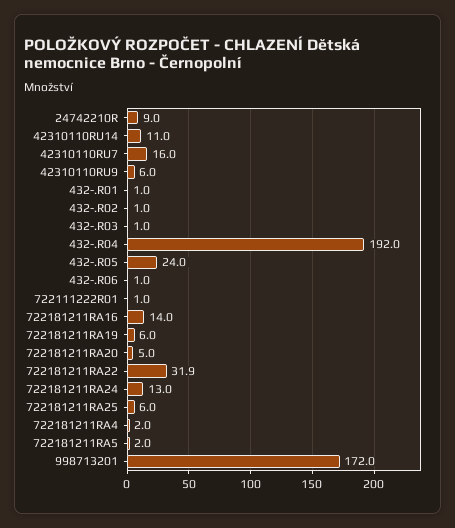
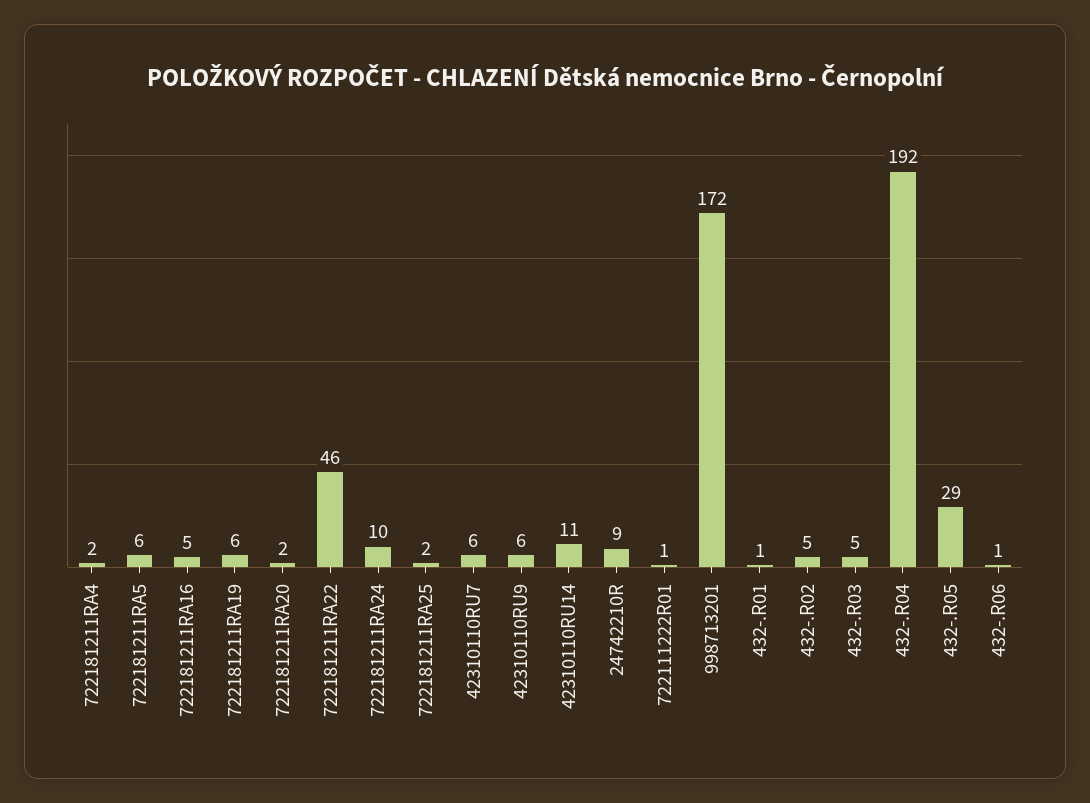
42310110RU7: 16 -> 6
432-.R02: 1 -> 5
432-.R03: 1 -> 5
432-.R05: 24 -> 29
722181211RA16: 14 -> 5
722181211RA20: 5 -> 2
722181211RA22: 31.9 -> 46
722181211RA24: 13 -> 10
722181211RA25: 6 -> 2
722181211RA5: 2 -> 6

